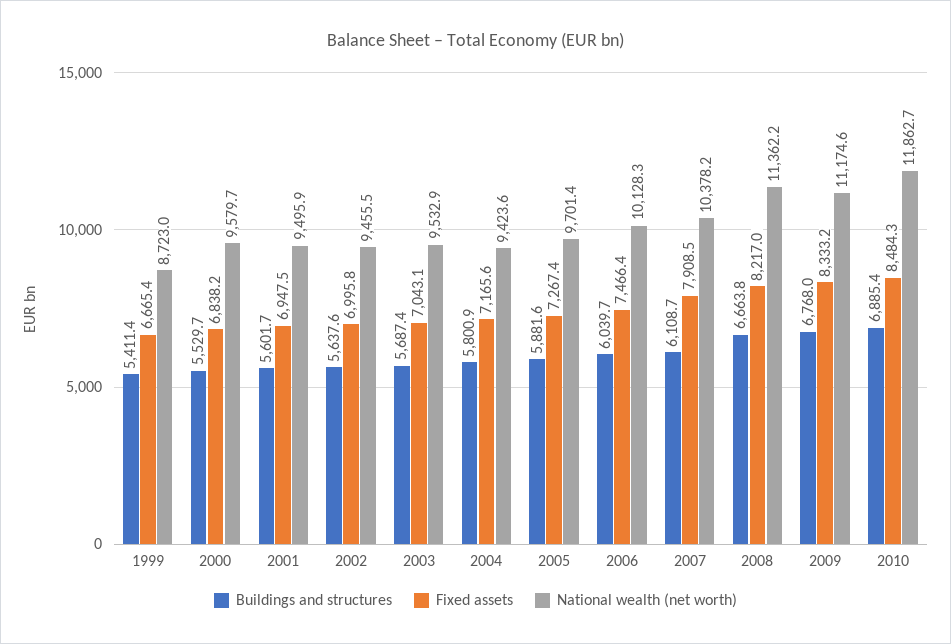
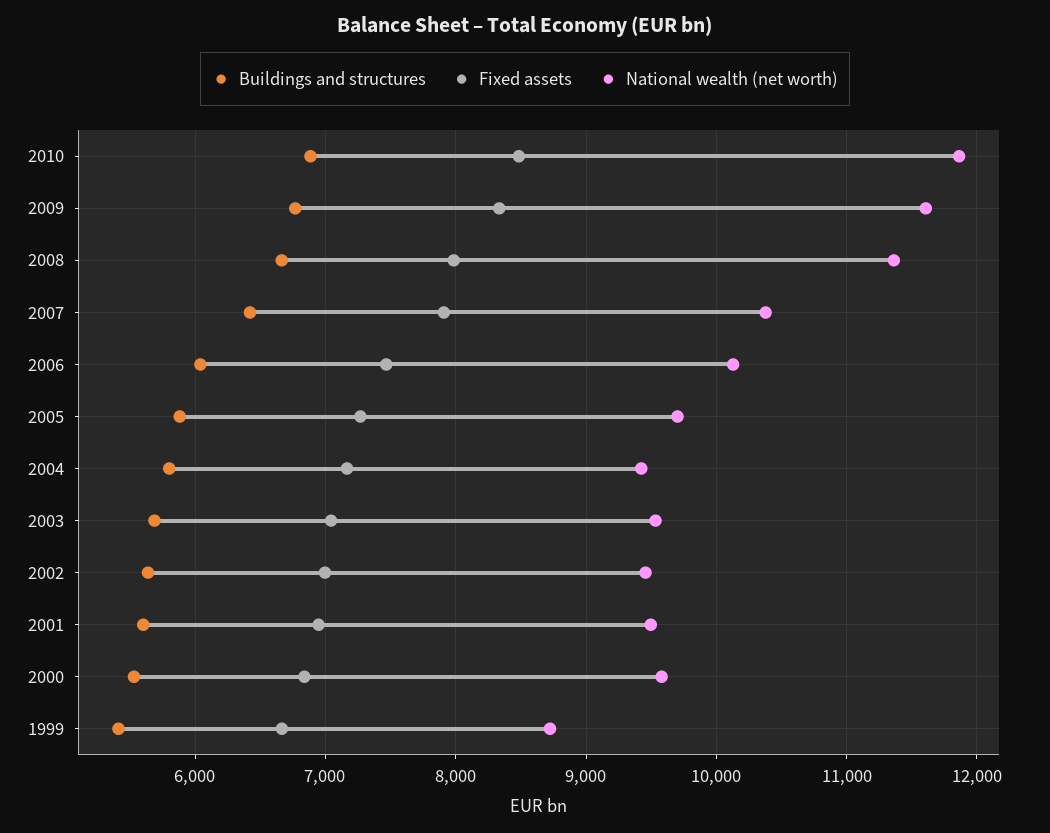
Buildings and structures, 2007: 6108.7 -> 6400
Fixed assets, 2008: 8217 -> 8000
National wealth (net worth), 2009: 11174.6 -> 11600

